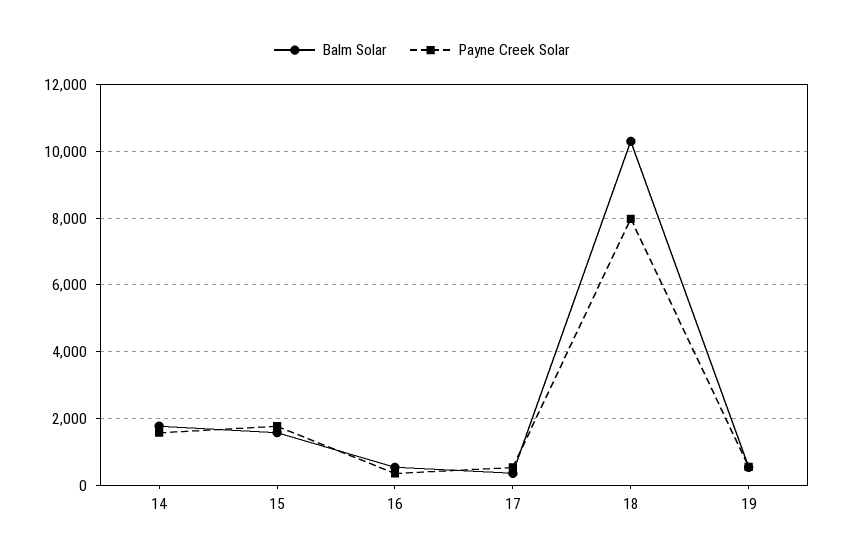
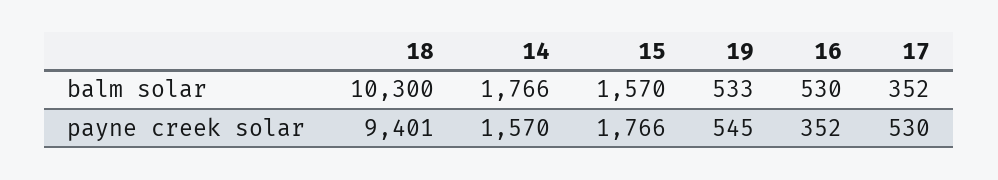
Payne Creek Solar, 18: 8000 -> 9401

